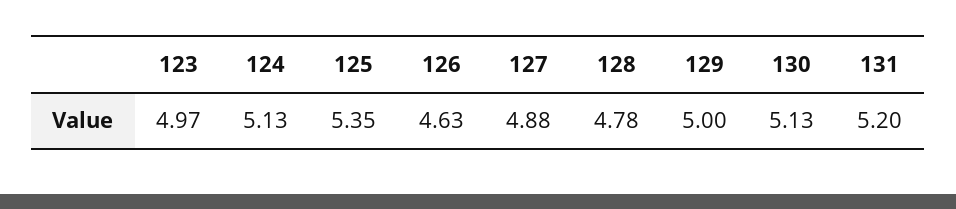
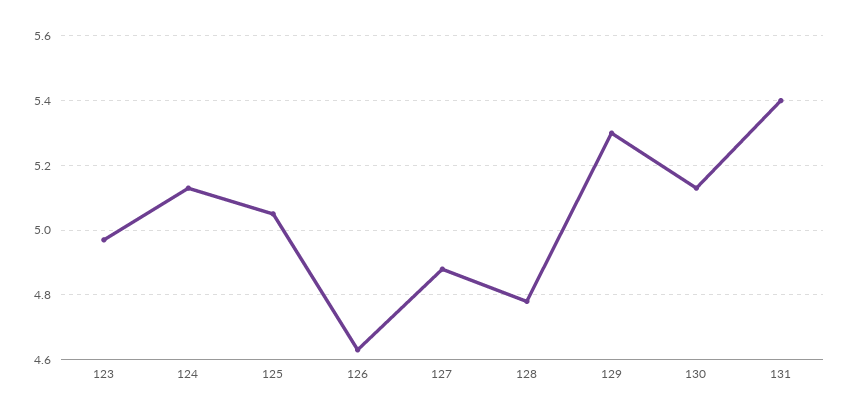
125: 5.35 -> 5.05
129: 5 -> 5.3
131: 5.2 -> 5.4

